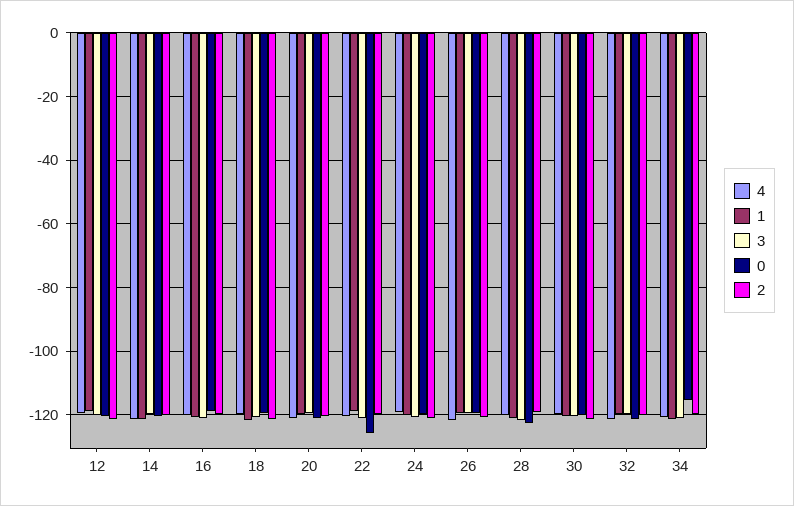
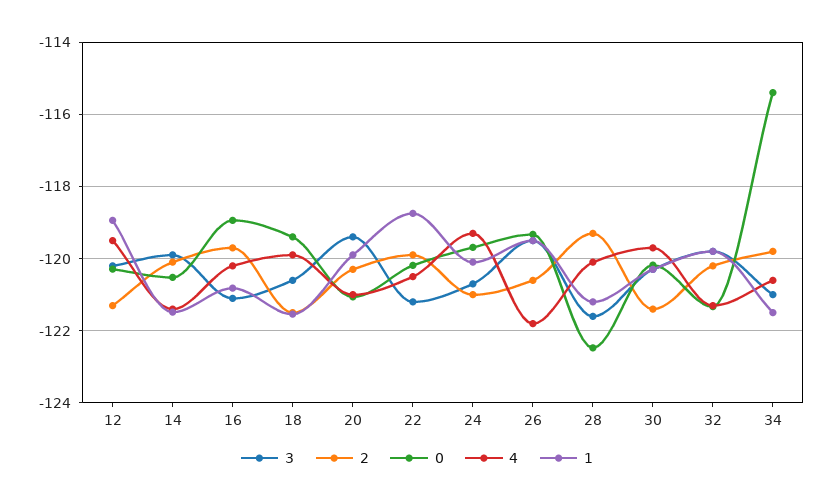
0, 22: -126 -> -120.2

